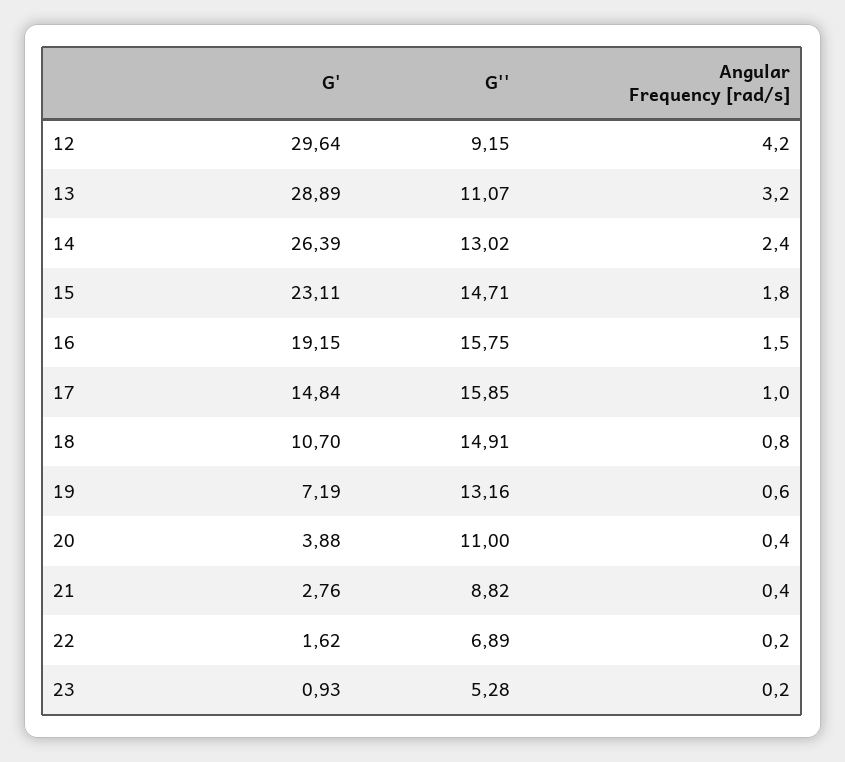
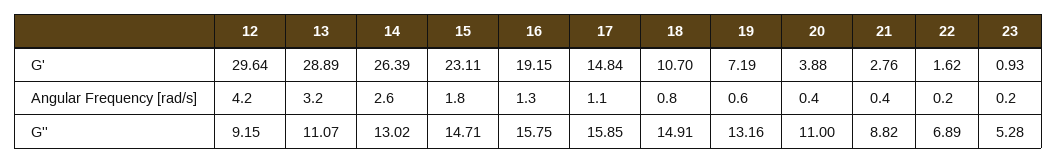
Angular Frequency [rad/s], 14: 2.4 -> 2.6
Angular Frequency [rad/s], 16: 1.5 -> 1.3
Angular Frequency [rad/s], 17: 1 -> 1.1

